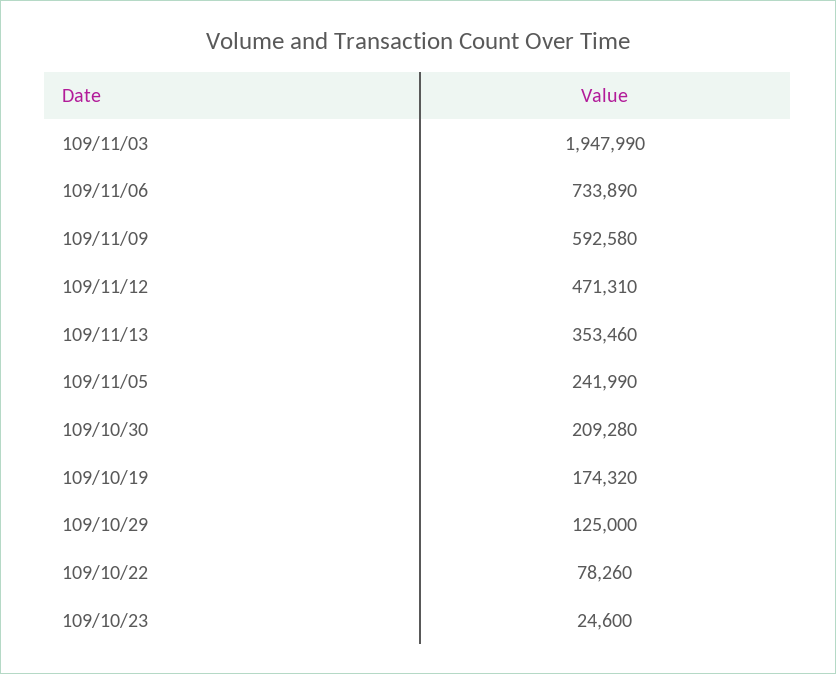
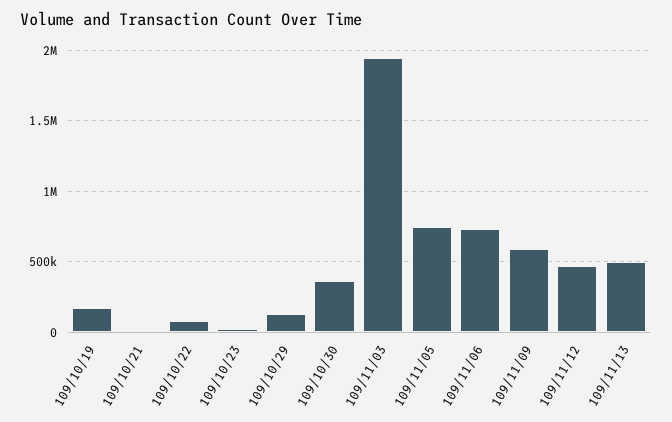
109/11/13: 353460 -> 500000
109/11/05: 241990 -> 750000
109/10/30: 209280 -> 350000
109/10/21: none -> 0

